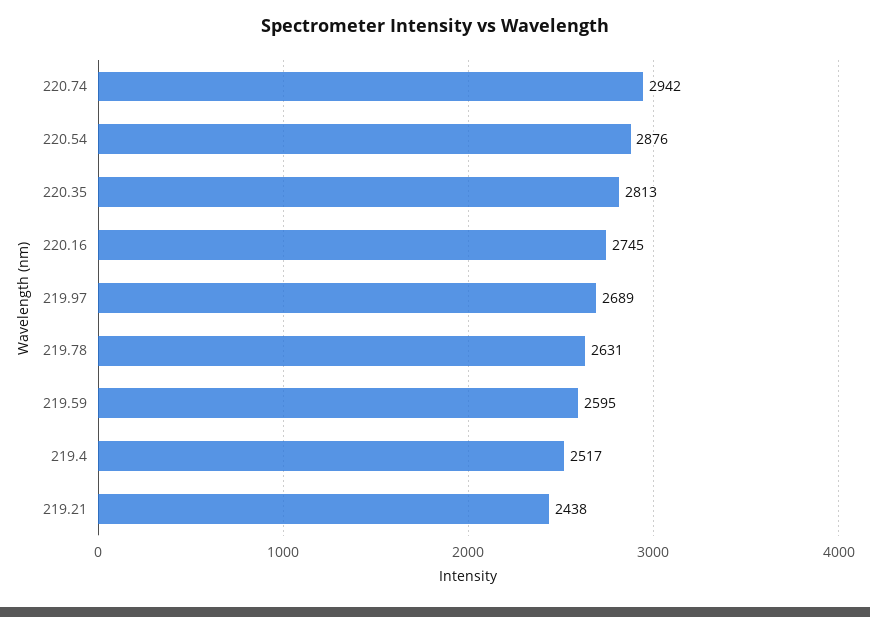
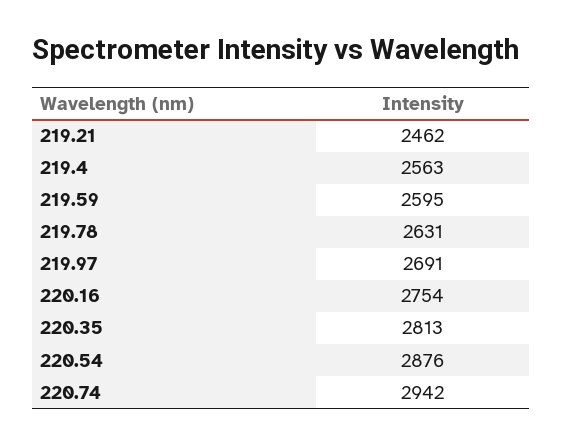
220.16: 2745 -> 2754
219.97: 2689 -> 2691
219.4: 2517 -> 2563
219.21: 2438 -> 2462

